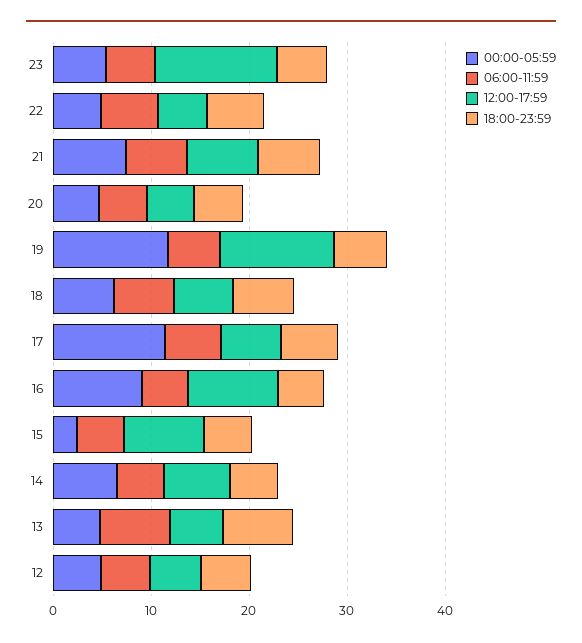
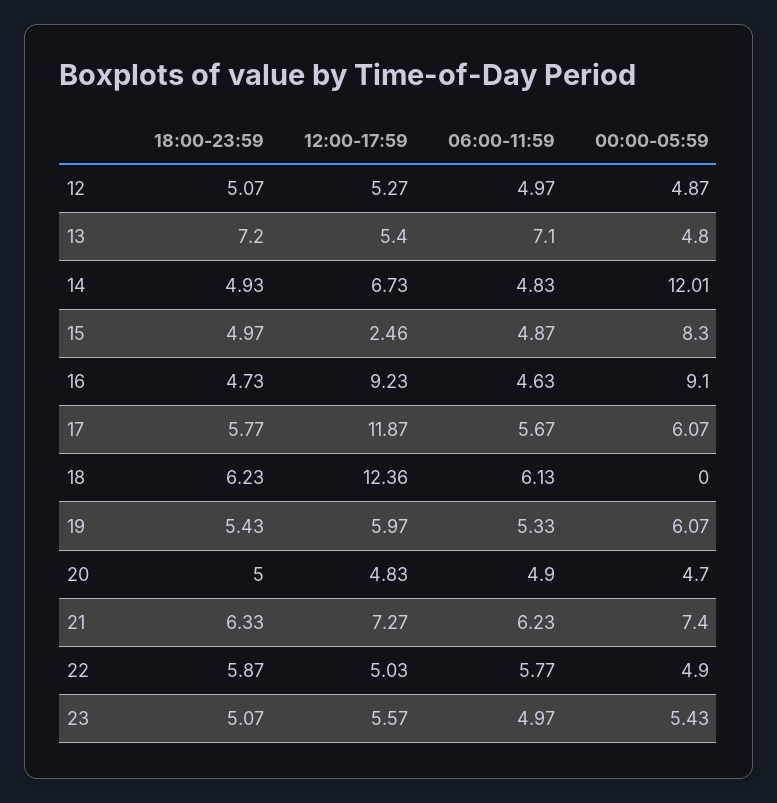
12:00-17:59, 23: 12 -> 5.57
00:00-05:59, 19: 12 -> 6.07
12:00-17:59, 19: 12 -> 5.97
00:00-05:59, 18: 6 -> 0
12:00-17:59, 18: 6 -> 12.36
00:00-05:59, 17: 12 -> 6.07
12:00-17:59, 17: 6 -> 11.87
00:00-05:59, 15: 2 -> 8.3
12:00-17:59, 15: 8 -> 2.46
00:00-05:59, 14: 6 -> 12.01

